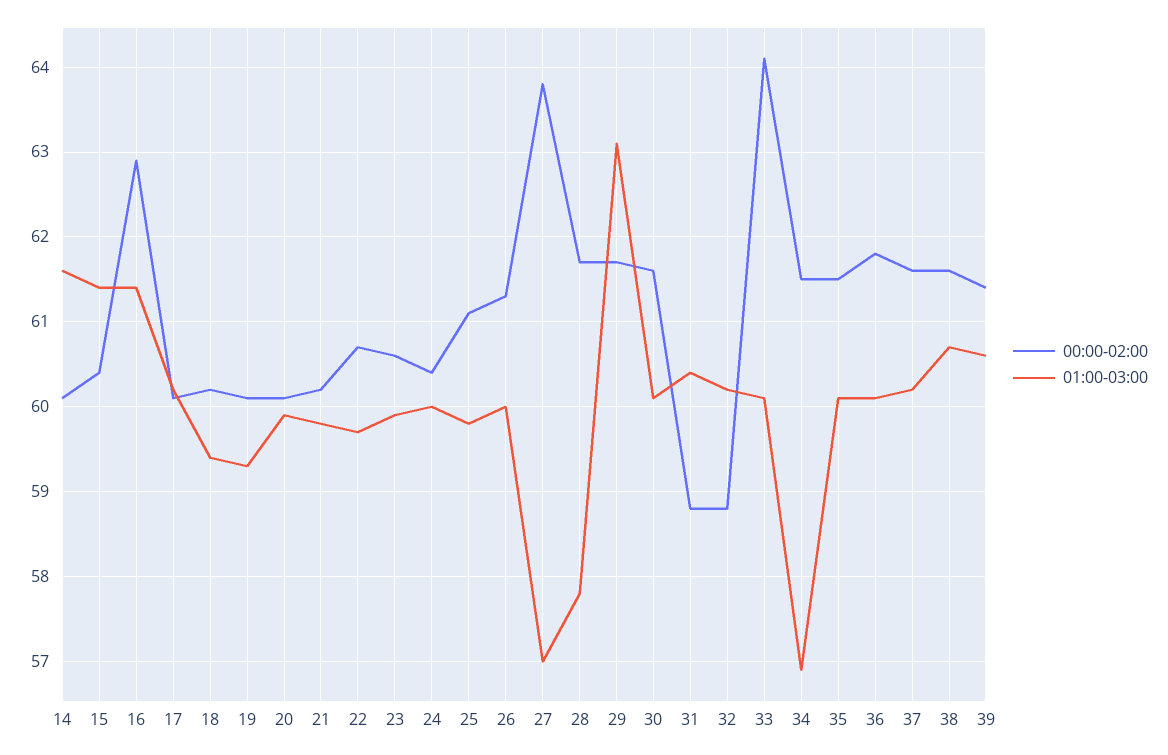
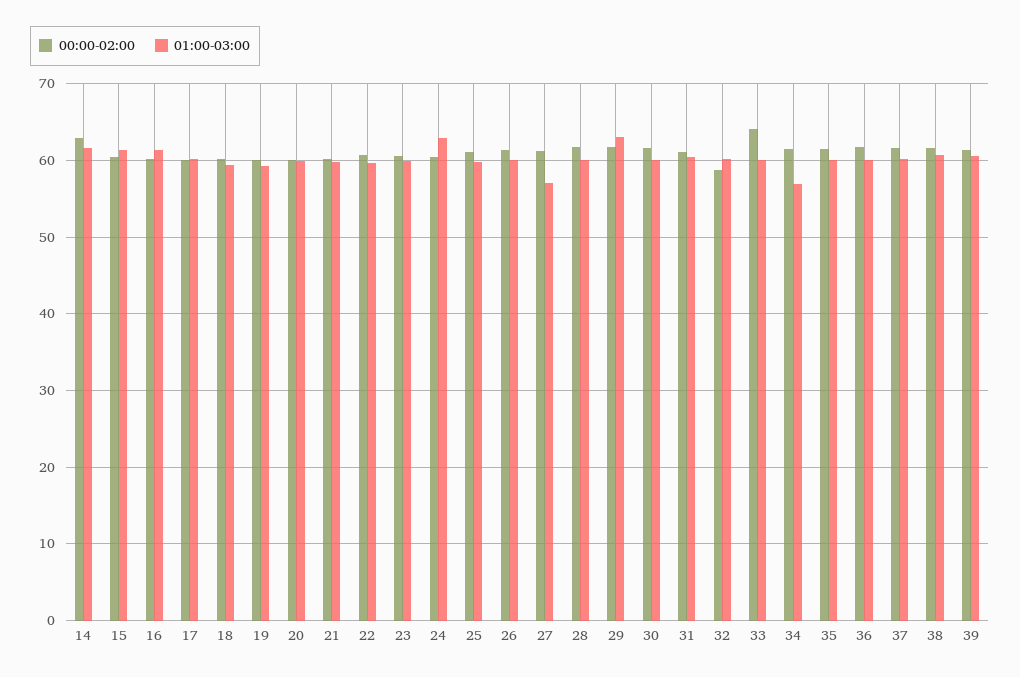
00:00-02:00, 14: 60.1 -> 63
00:00-02:00, 16: 62.9 -> 60
01:00-03:00, 24: 60 -> 63
00:00-02:00, 27: 63.8 -> 61
01:00-03:00, 28: 57.8 -> 60
00:00-02:00, 31: 58.8 -> 61

